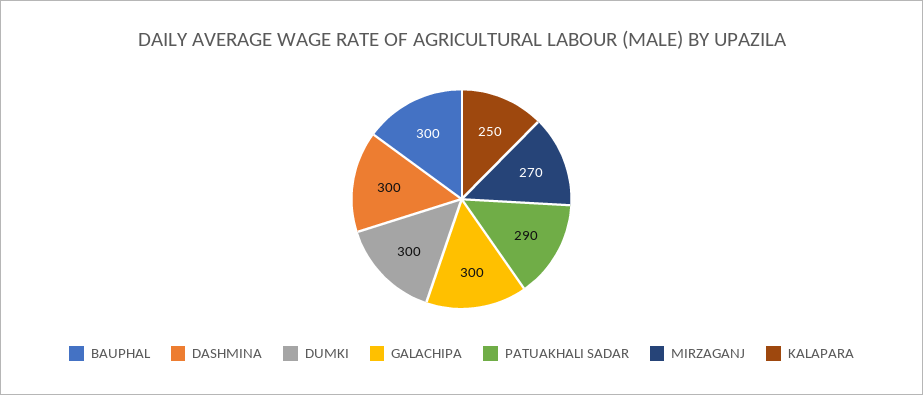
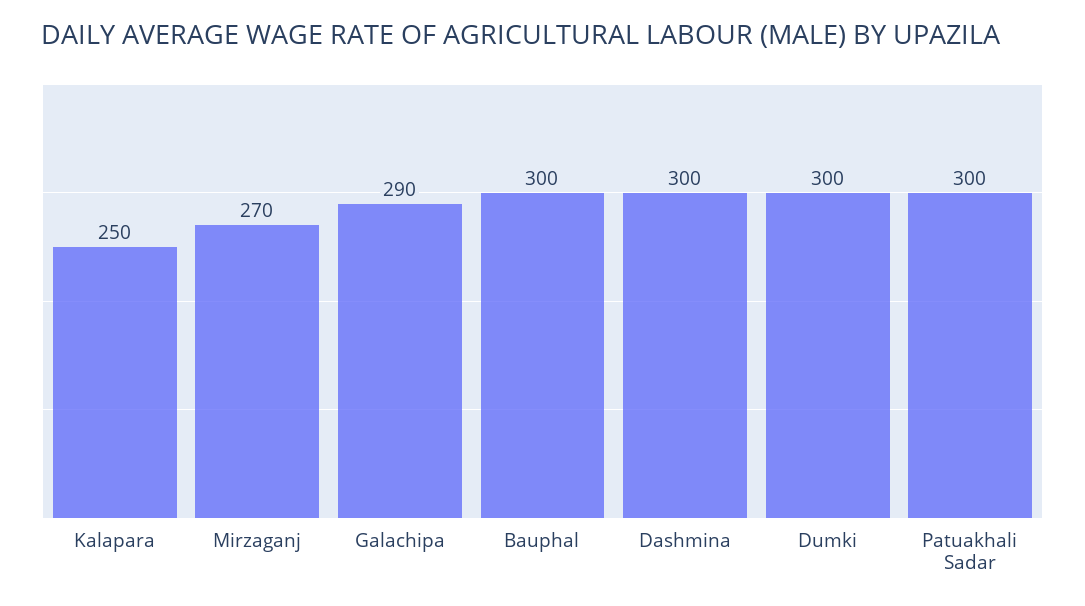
GALACHIPA: 300 -> 290
PATUAKHALI SADAR: 290 -> 300

